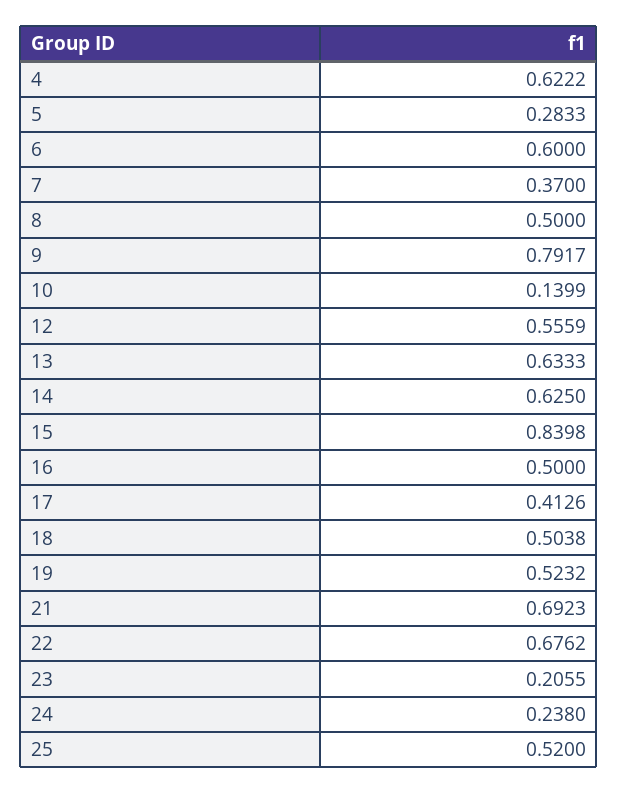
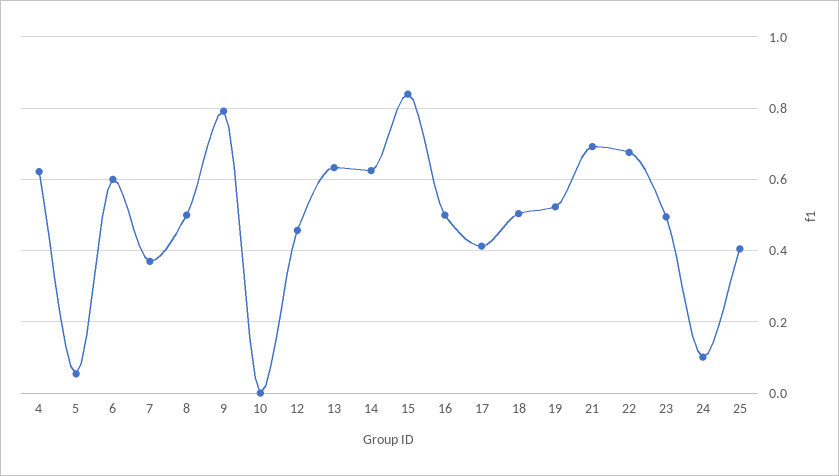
5: 0.2833 -> 0.06
10: 0.1399 -> 0
12: 0.5559 -> 0.46
23: 0.2055 -> 0.5
24: 0.238 -> 0.1
25: 0.52 -> 0.4

